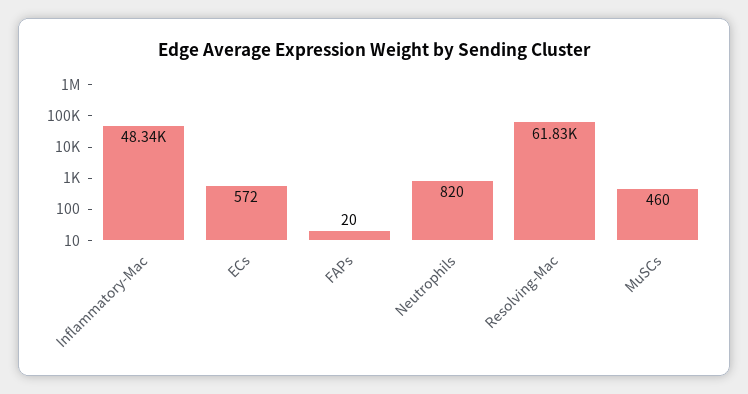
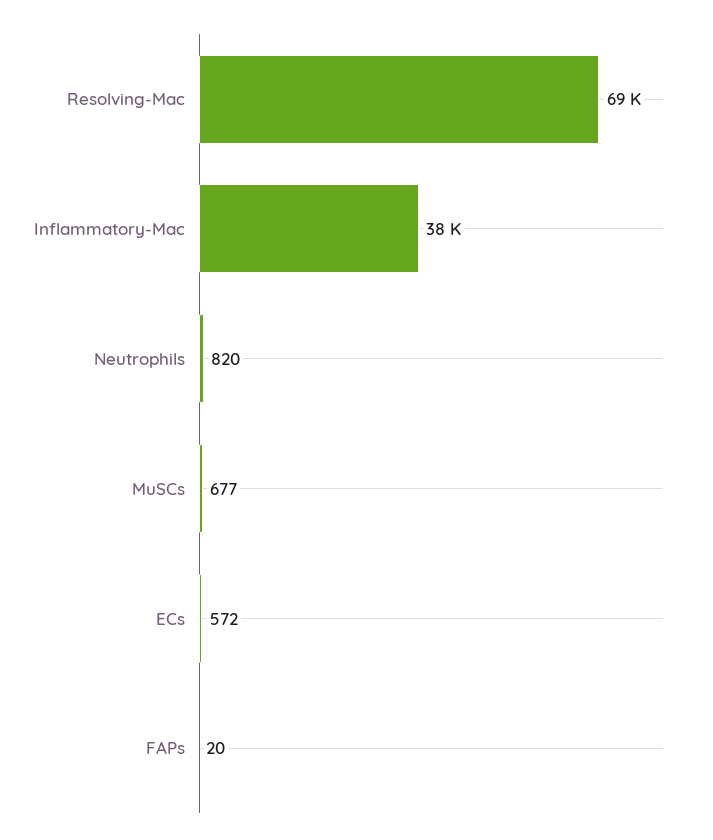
Inflammatory-Mac: 48340 -> 38000
Resolving-Mac: 61830 -> 69000
MuSCs: 460 -> 677

